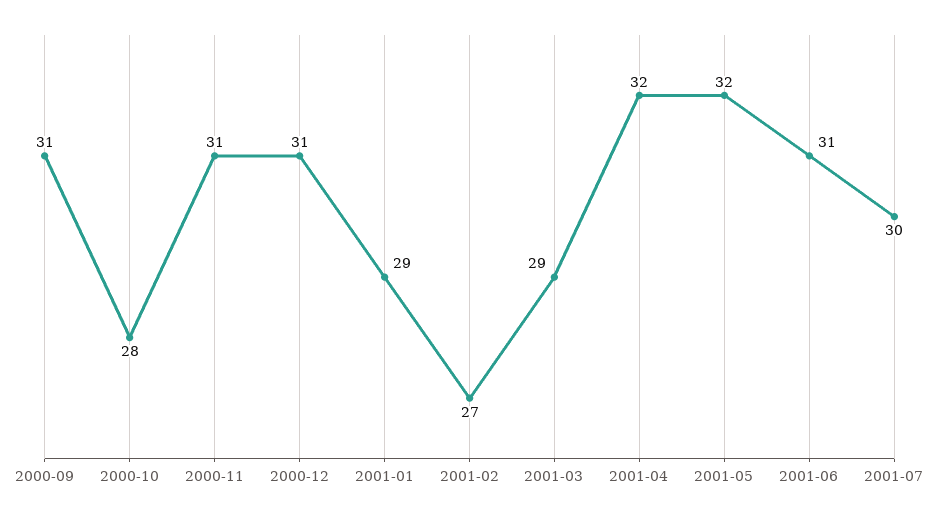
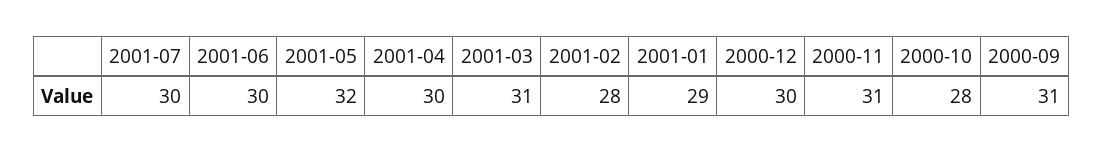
2000-12: 31 -> 30
2001-02: 27 -> 28
2001-03: 29 -> 31
2001-04: 32 -> 30
2001-06: 31 -> 30

